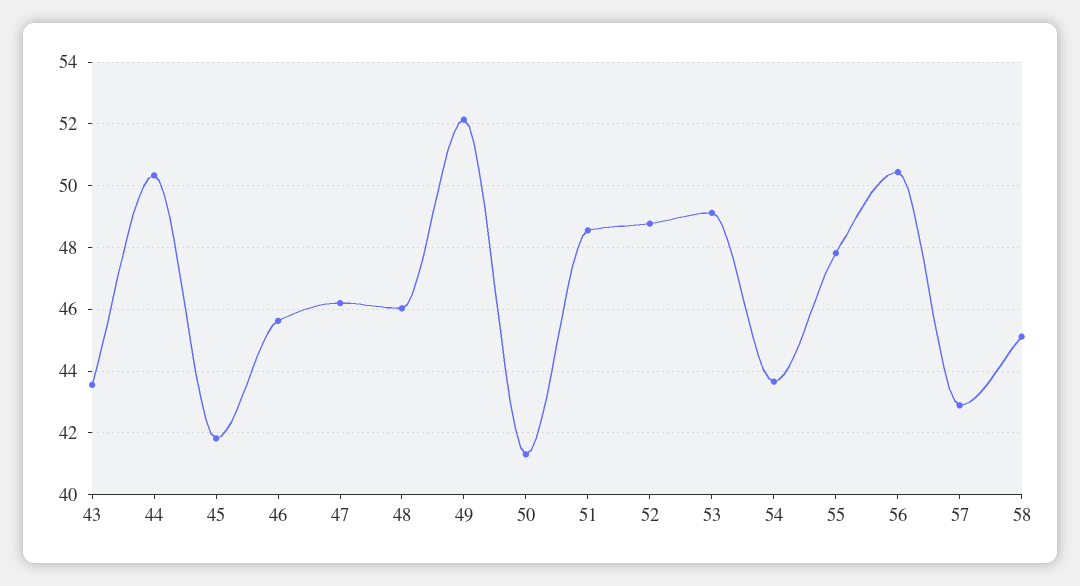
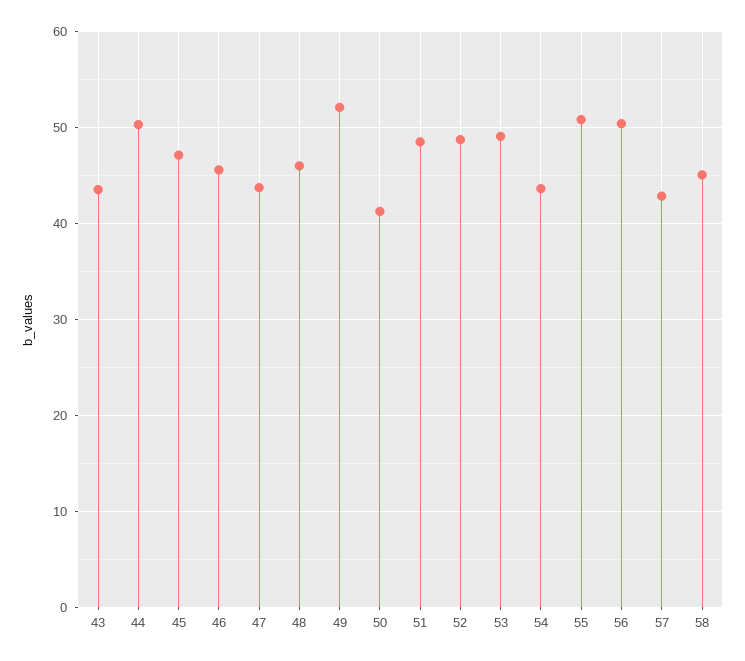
45: 41.8 -> 47
47: 46.2 -> 44
55: 47.8 -> 51

